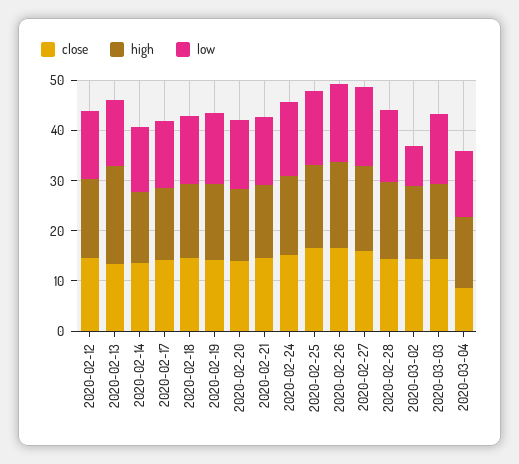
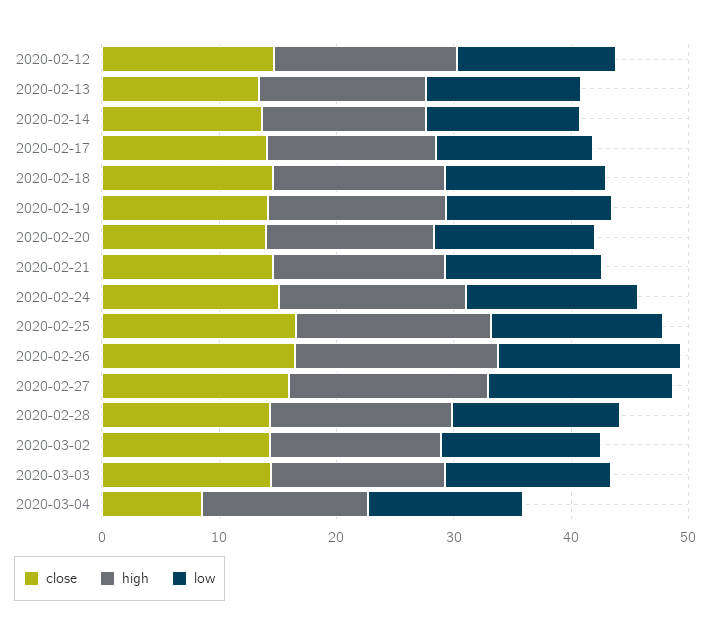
high, 2020-02-13: 20 -> 14
low, 2020-03-02: 8 -> 14

